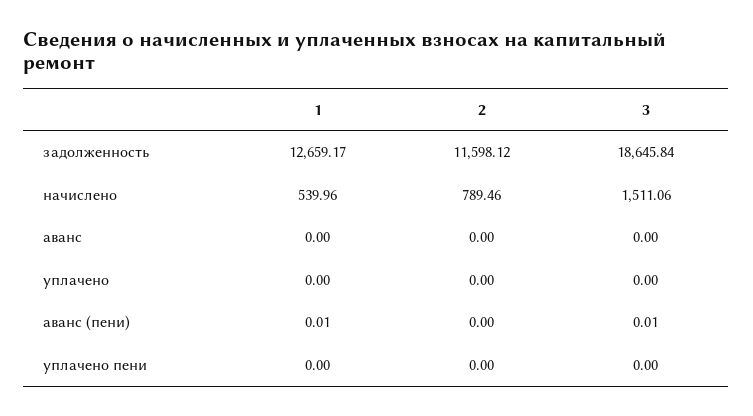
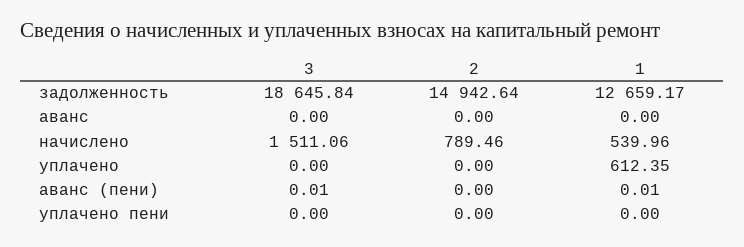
2, задолженность: 11598.12 -> 14942.64
1, уплачено: 0 -> 612.35

